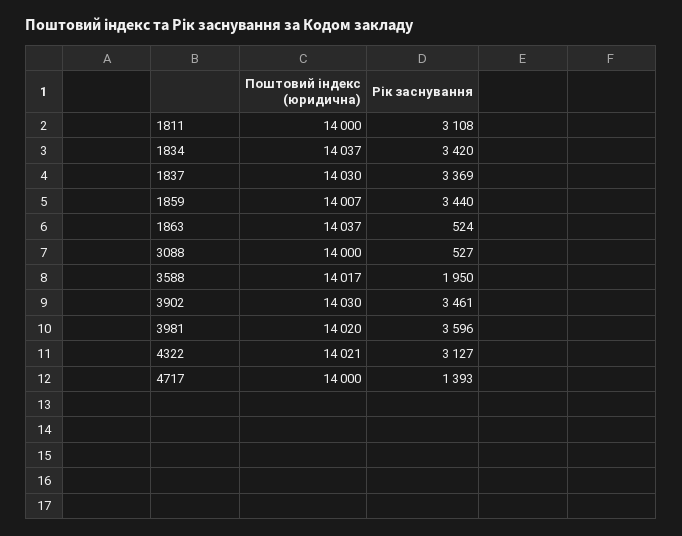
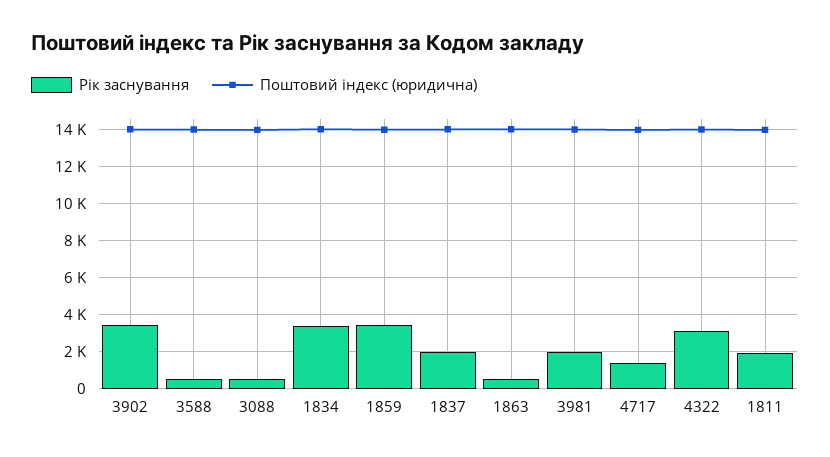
Рік заснування, 1811: 3108 -> 2000
Рік заснування, 1837: 3369 -> 2000
Рік заснування, 3588: 1950 -> 500
Рік заснування, 3981: 3596 -> 2000

